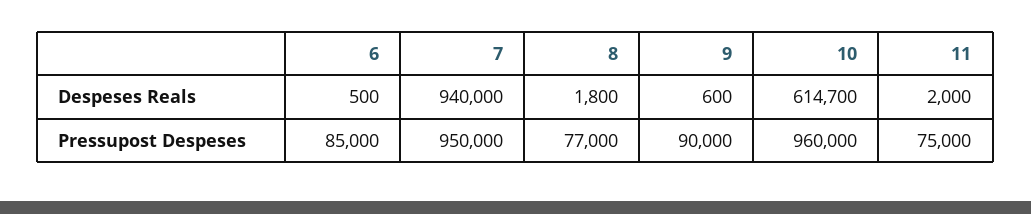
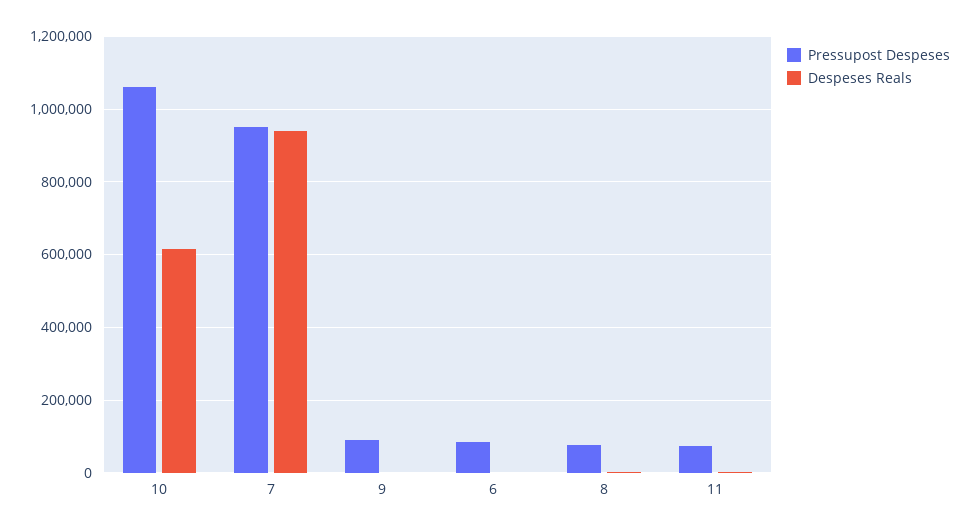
Pressupost Despeses, 10: 960000 -> 1060000

